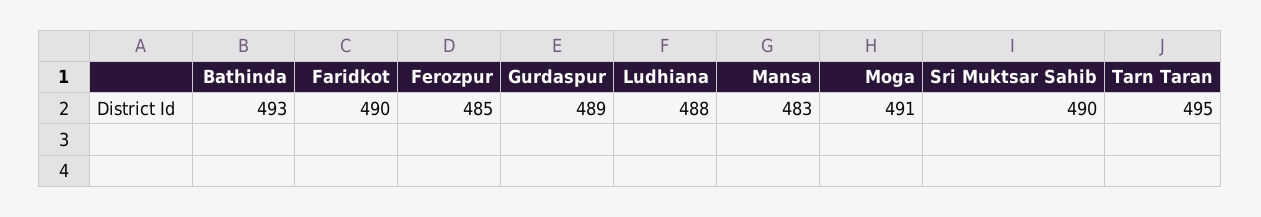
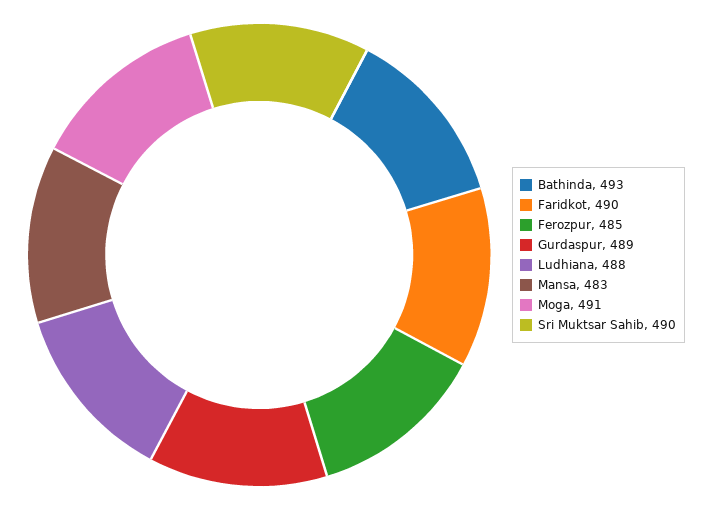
Tarn Taran: 495 -> none

